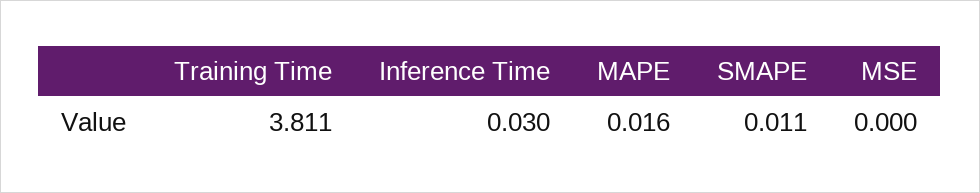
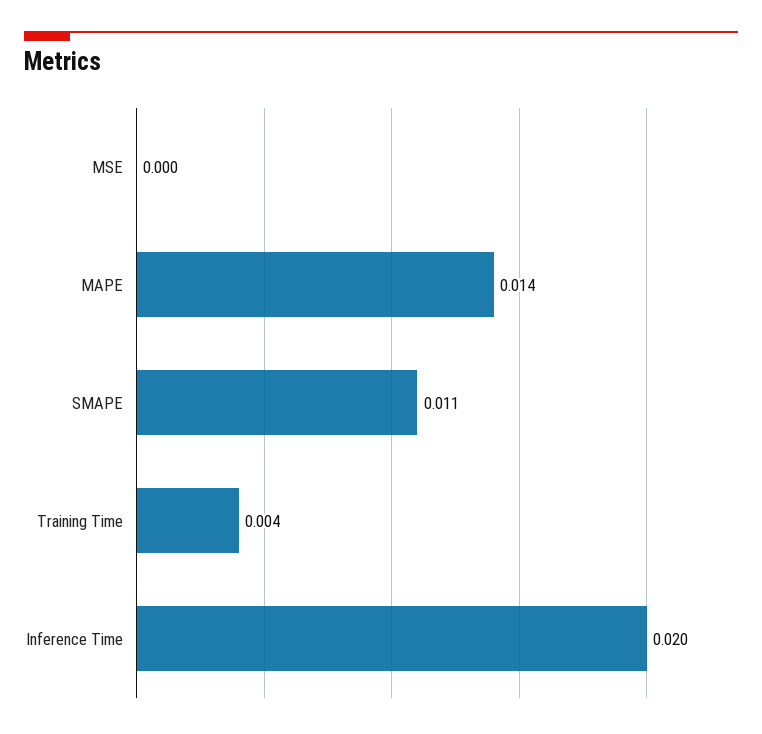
Training Time: 3.811 -> 0.004
Inference Time: 0.03 -> 0.02
MAPE: 0.016 -> 0.014

